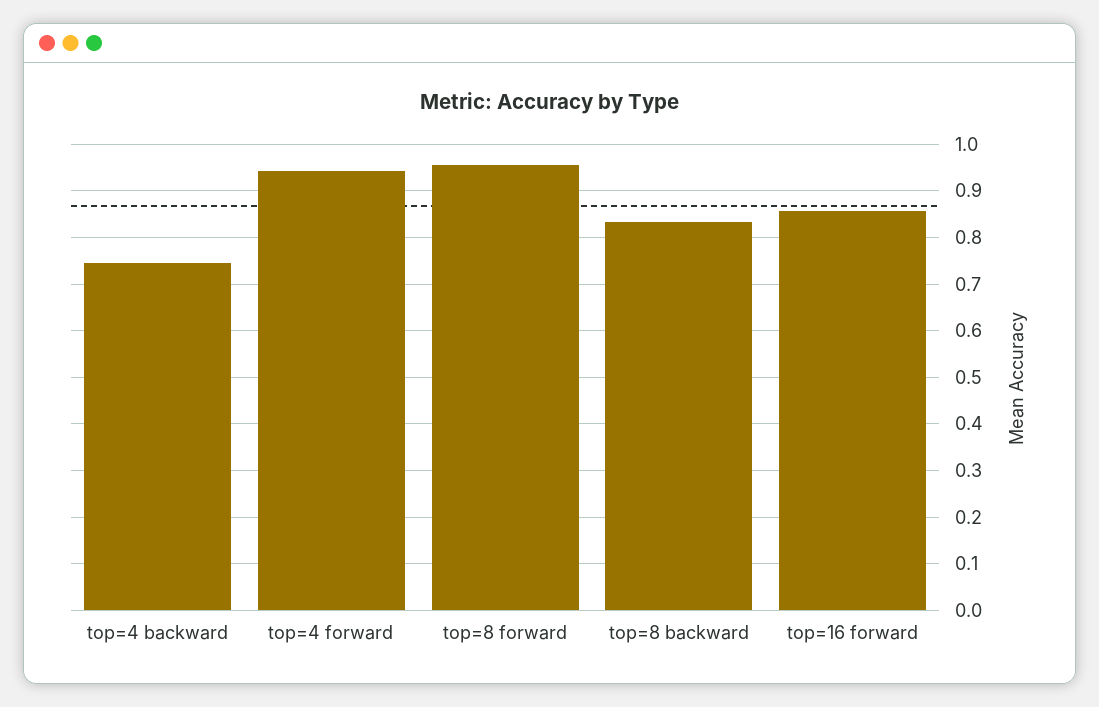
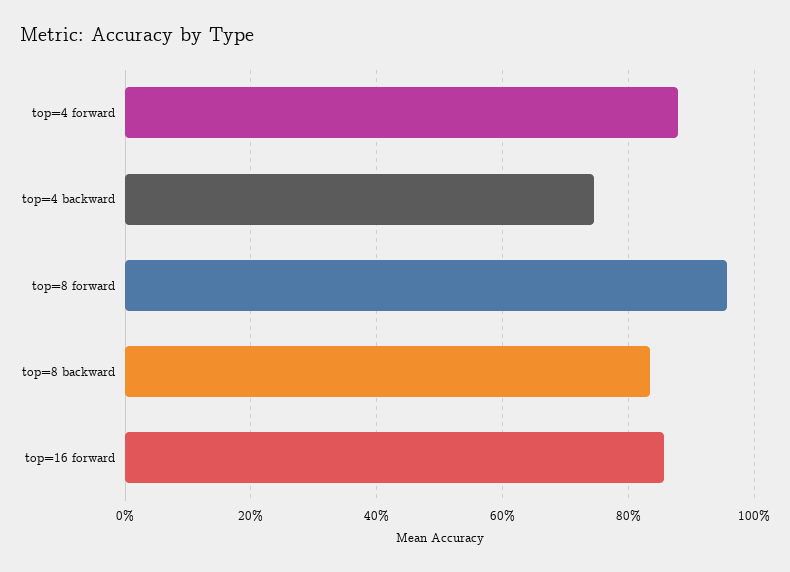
top=4 forward: 0.94 -> 0.88

